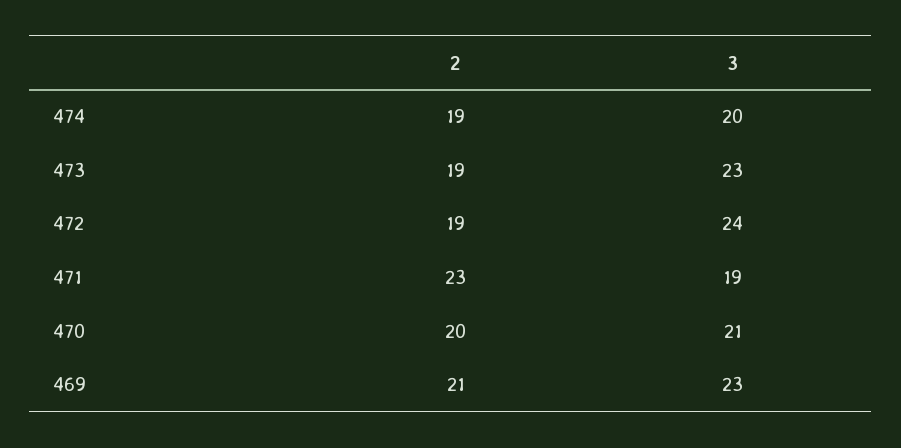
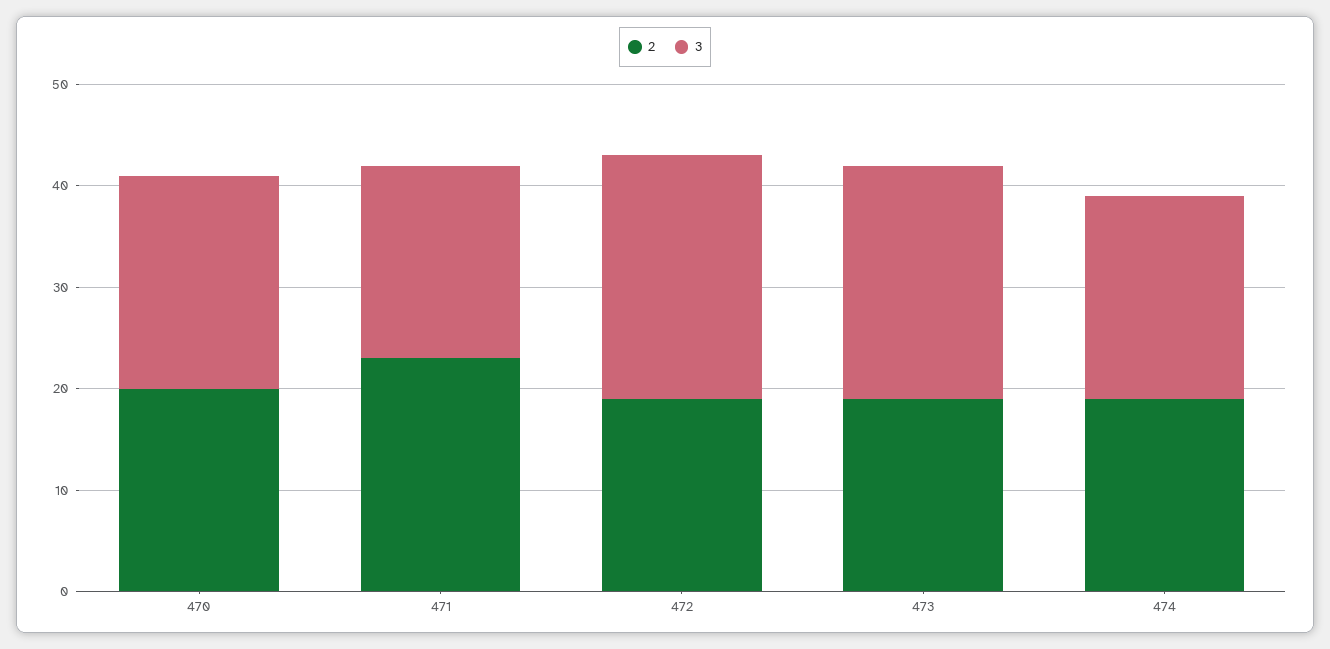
2, 469: 21 -> none
3, 469: 23 -> none

